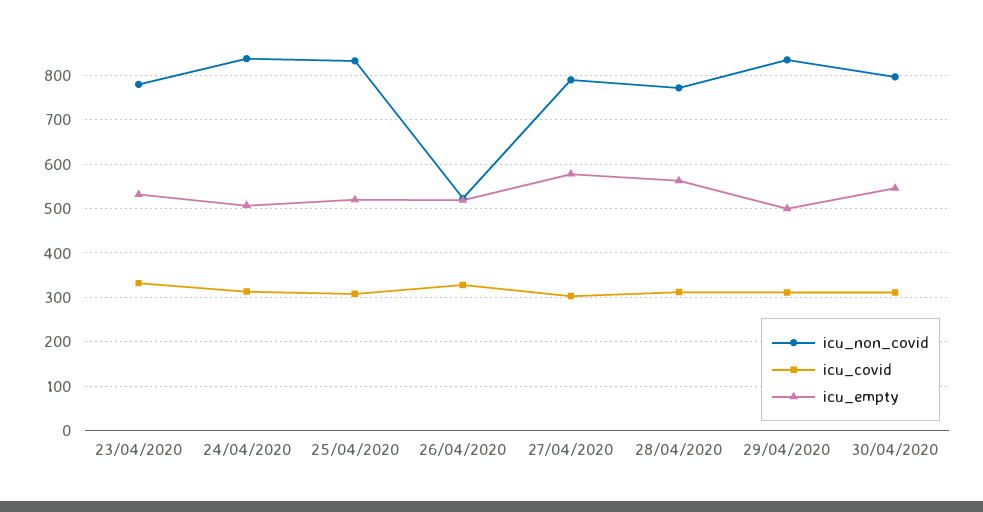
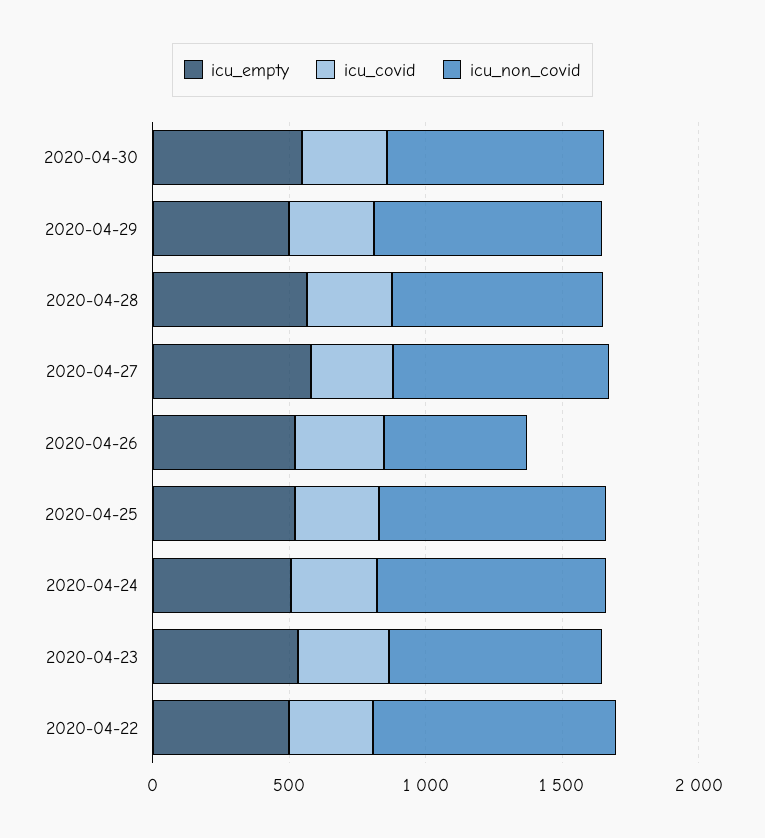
icu_empty, 2020-04-22: none -> 500
icu_covid, 2020-04-22: none -> 300
icu_non_covid, 2020-04-22: none -> 900

